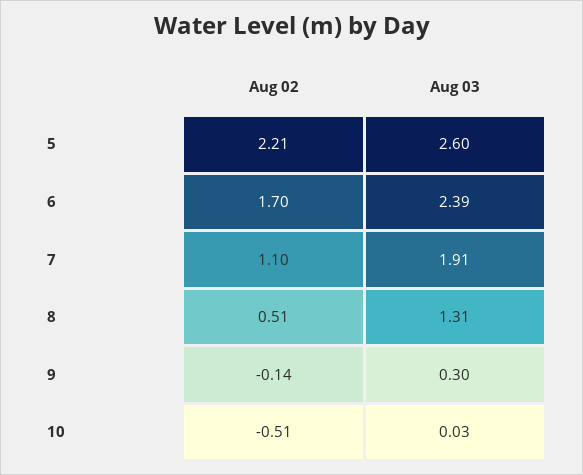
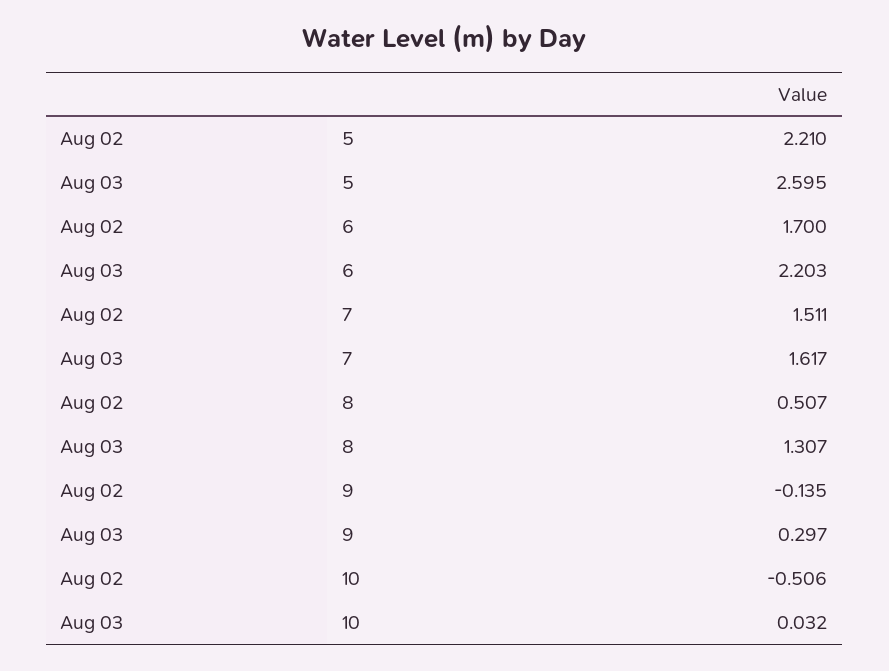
Aug 03, 6: 2.39 -> 2.203
Aug 02, 7: 1.1 -> 1.511
Aug 03, 7: 1.91 -> 1.617

